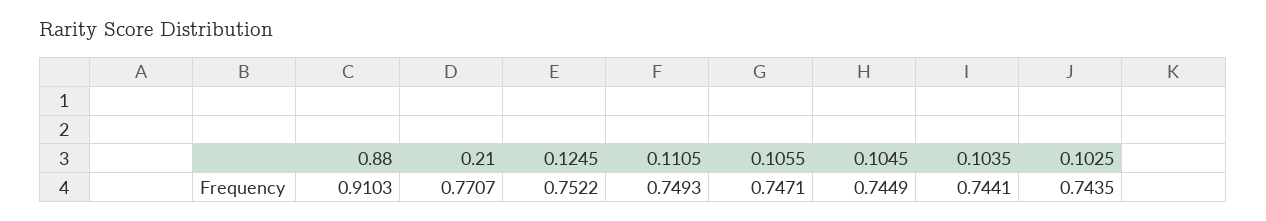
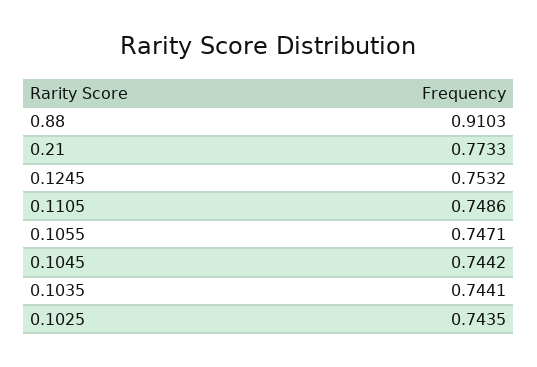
0.21: 0.7707 -> 0.7733
0.1245: 0.7522 -> 0.7532
0.1105: 0.7493 -> 0.7486
0.1045: 0.7449 -> 0.7442

